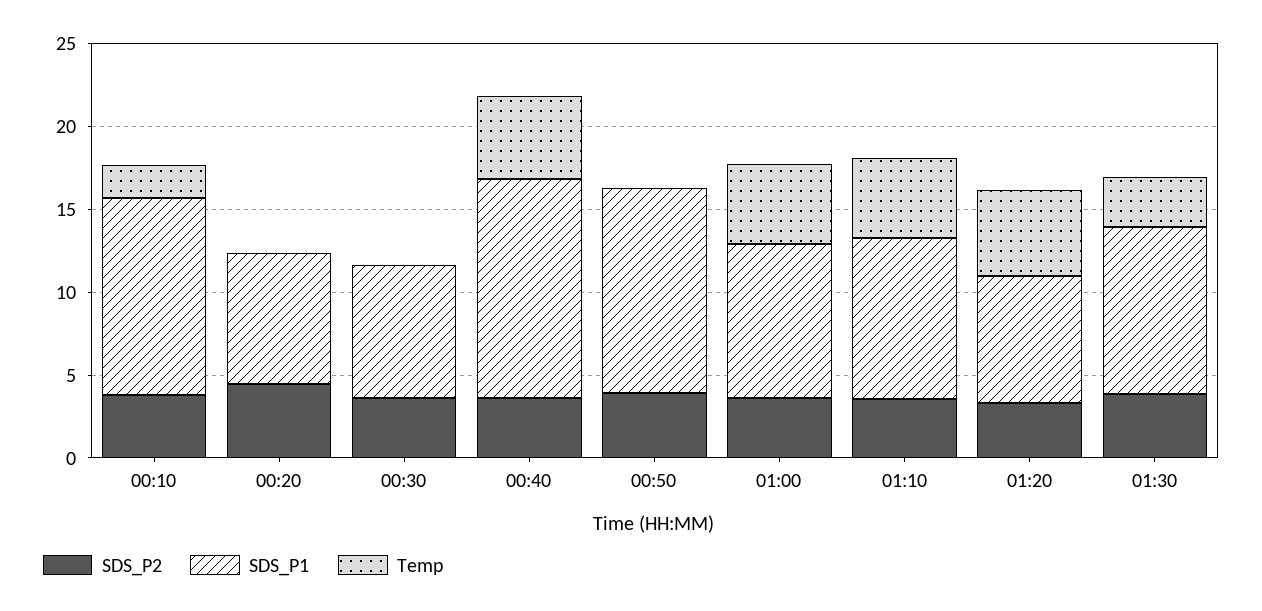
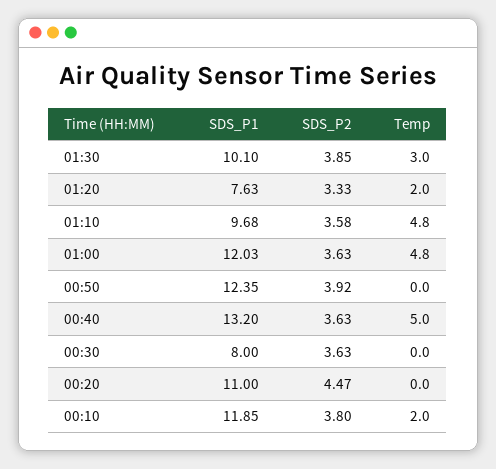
SDS_P1, 00:20: 8 -> 11
SDS_P1, 01:00: 9 -> 12.03
Temp, 01:20: 5 -> 2

